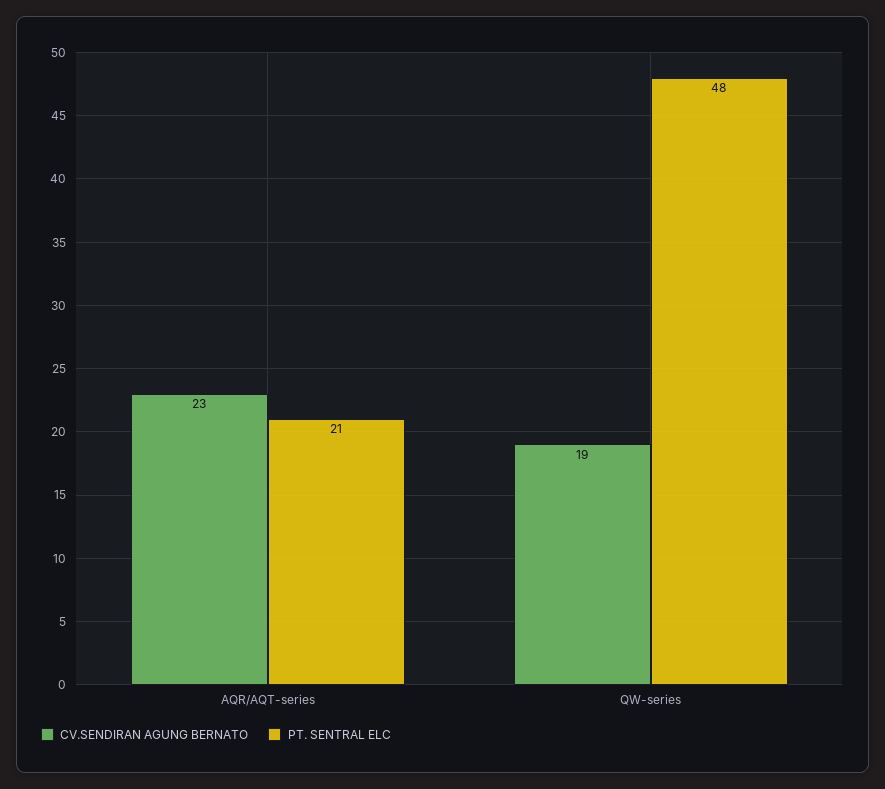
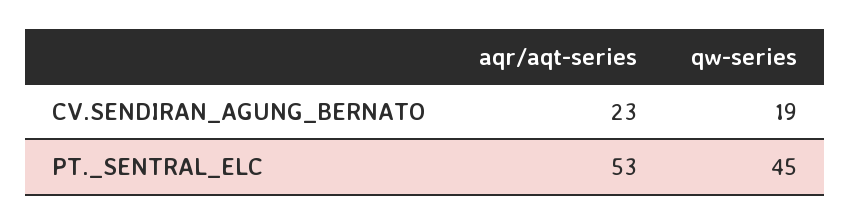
PT. SENTRAL ELC, AQR/AQT-series: 21 -> 53
PT. SENTRAL ELC, QW-series: 48 -> 45

